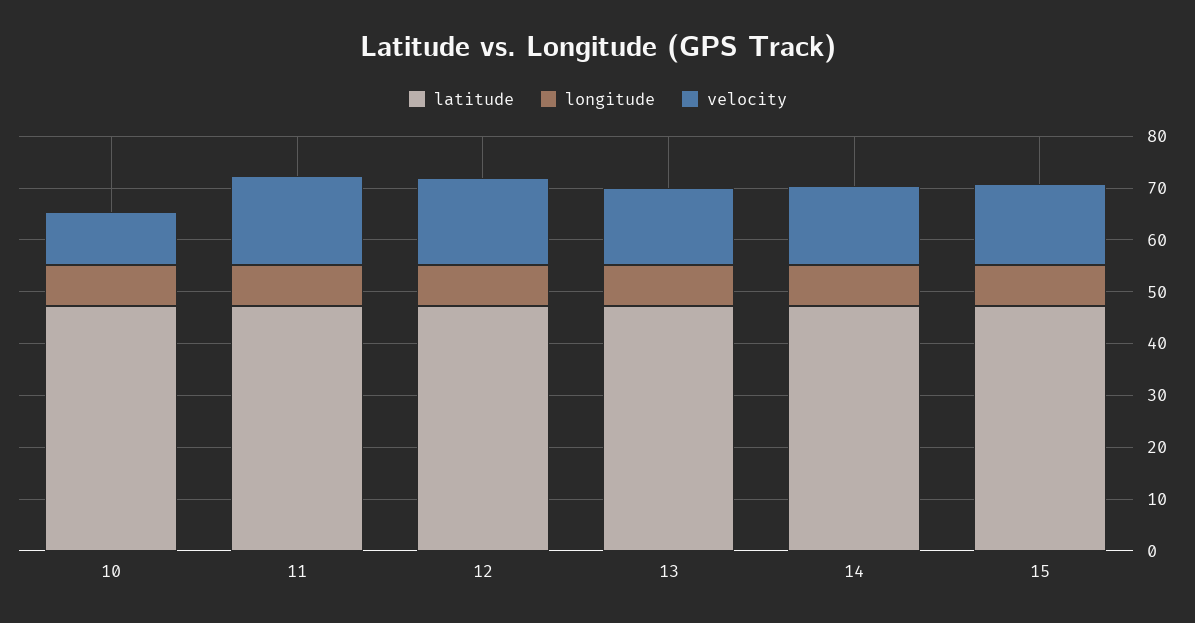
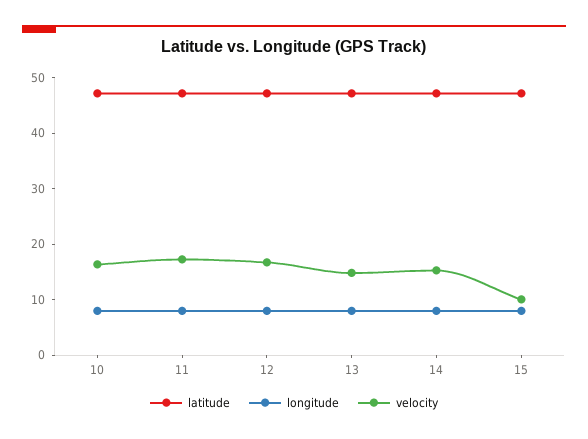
velocity, 10: 10 -> 16
velocity, 15: 16 -> 10

